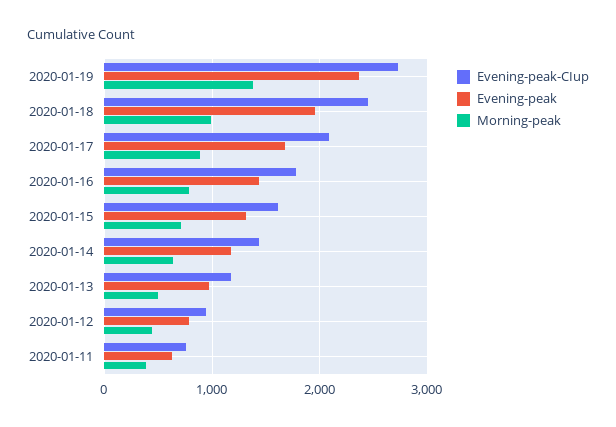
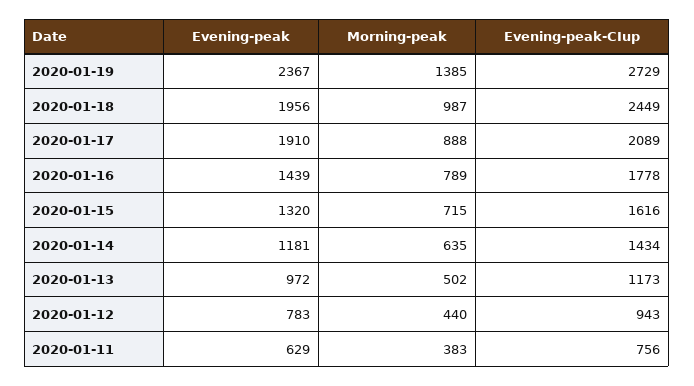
Evening-peak, 2020-01-17: 1700 -> 1910

